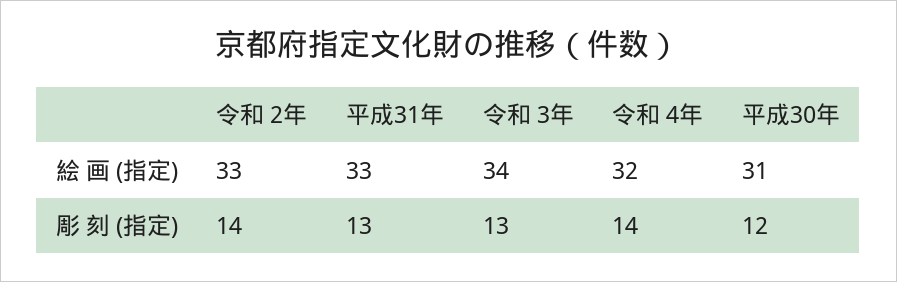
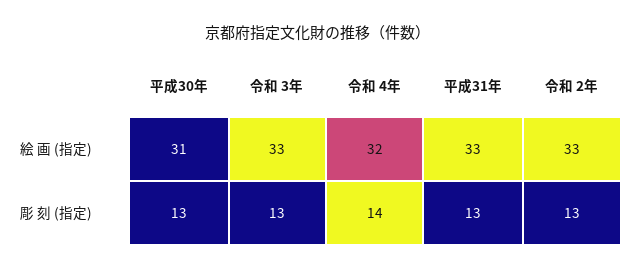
令和 3年, 絵 画 (指定): 34 -> 33
令和 2年, 彫 刻 (指定): 14 -> 13
平成30年, 彫 刻 (指定): 12 -> 13

